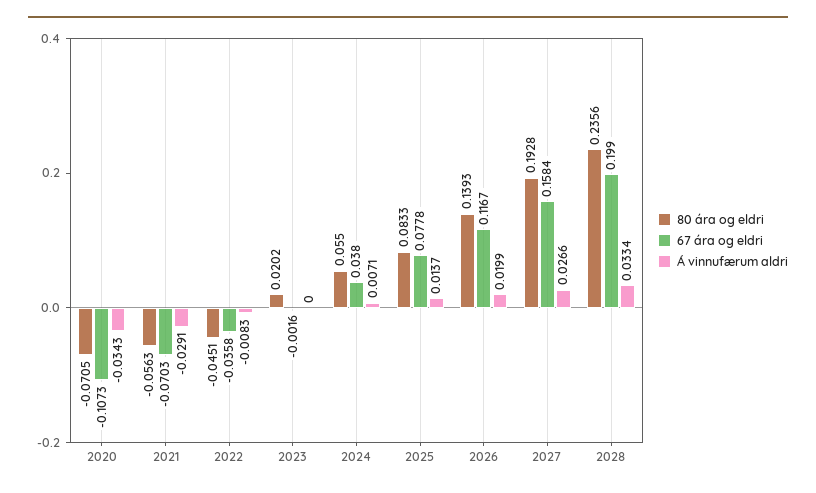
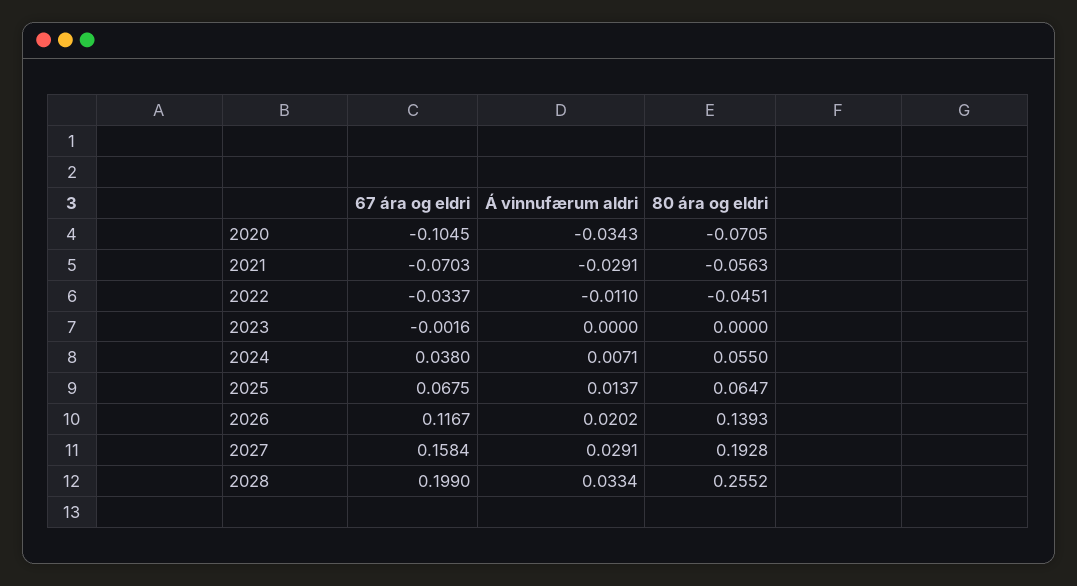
67 ára og eldri, 2020: -0.1073 -> -0.1045
67 ára og eldri, 2022: -0.0358 -> -0.0337
Á vinnufærum aldri, 2022: -0.0083 -> -0.011
80 ára og eldri, 2023: 0.0202 -> 0
80 ára og eldri, 2025: 0.0833 -> 0.0647
67 ára og eldri, 2025: 0.0778 -> 0.0675
Á vinnufærum aldri, 2026: 0.0199 -> 0.0202
Á vinnufærum aldri, 2027: 0.0266 -> 0.0291
80 ára og eldri, 2028: 0.2356 -> 0.2552

